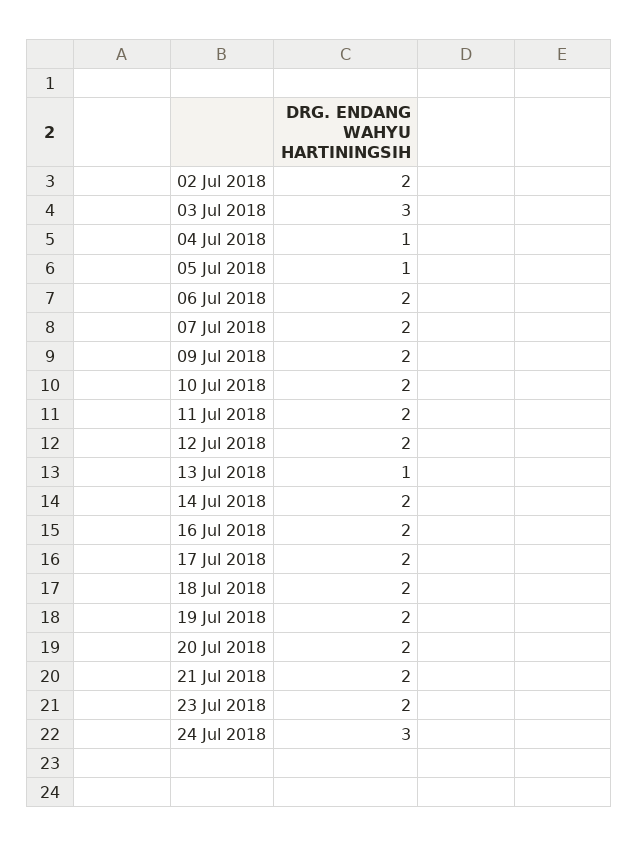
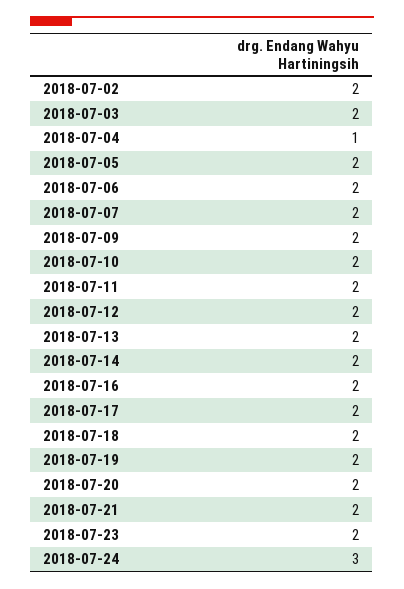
03 Jul 2018: 3 -> 2
05 Jul 2018: 1 -> 2
13 Jul 2018: 1 -> 2

